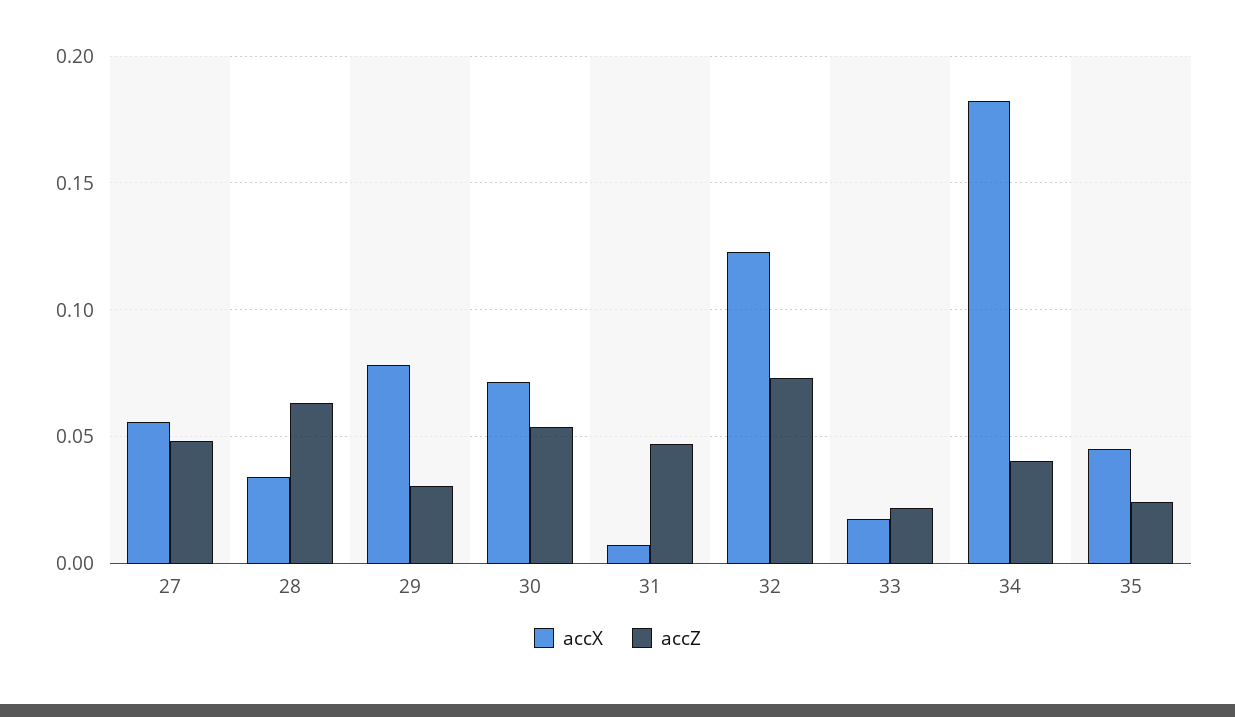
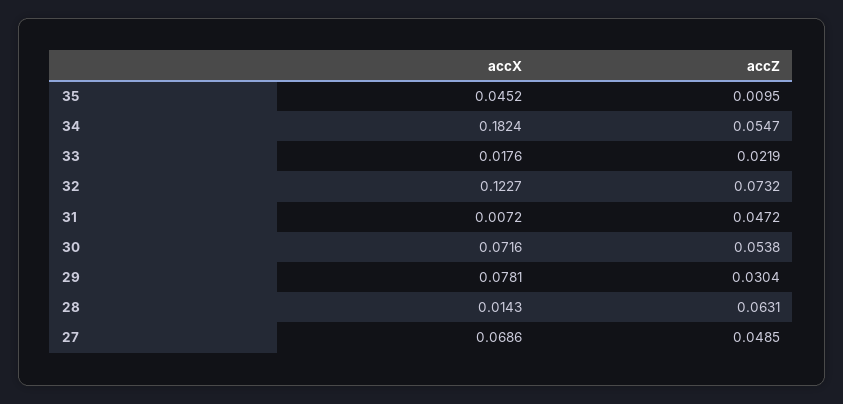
accX, 27: 0.055 -> 0.0686
accX, 28: 0.035 -> 0.0143
accZ, 34: 0.04 -> 0.0547
accZ, 35: 0.025 -> 0.0095

